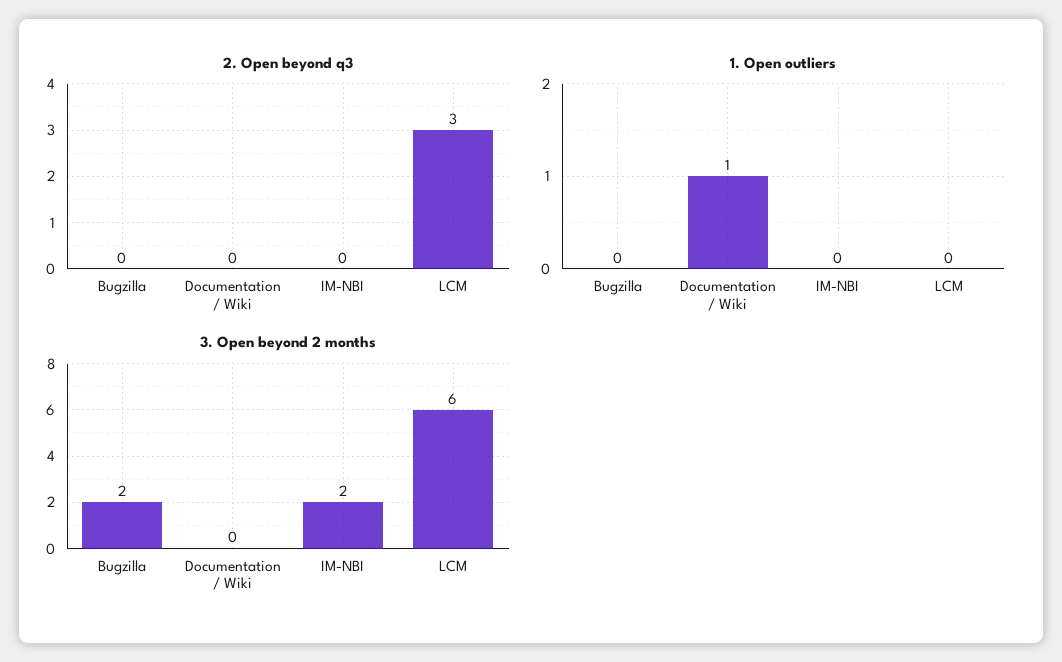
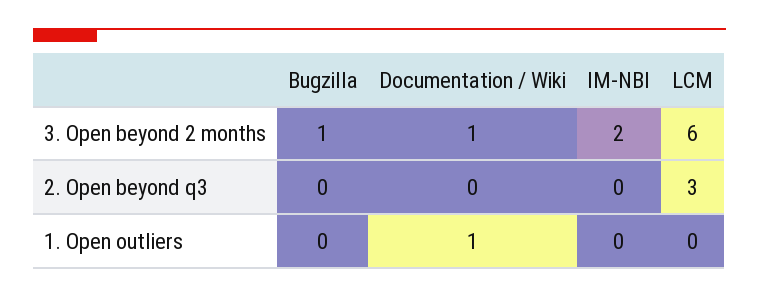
3. Open beyond 2 months, Bugzilla: 2 -> 1
3. Open beyond 2 months, Documentation / Wiki: 0 -> 1

